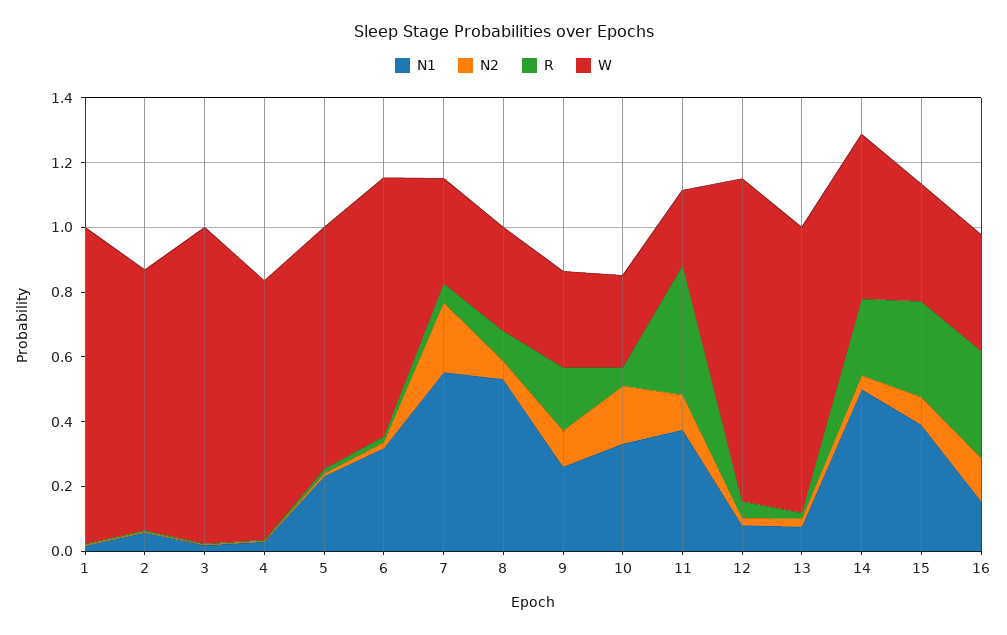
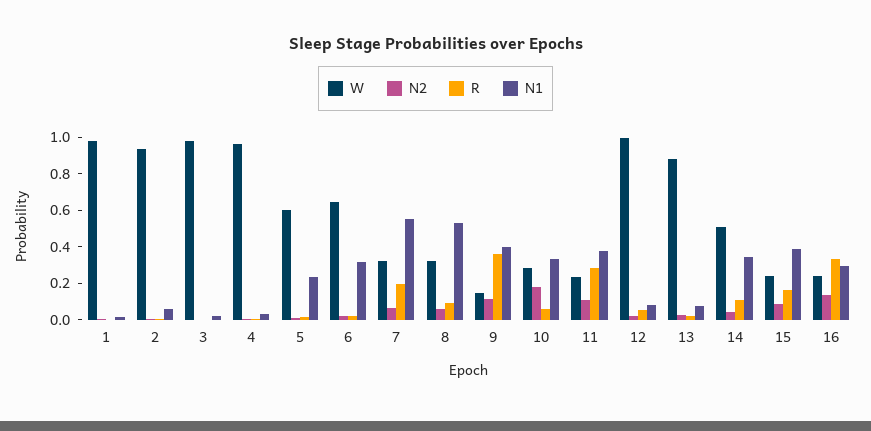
W, 2: 0.8 -> 0.95
W, 4: 0.8 -> 0.95
W, 5: 0.75 -> 0.6
W, 6: 0.8 -> 0.65
N2, 7: 0.2 -> 0.05
R, 7: 0.05 -> 0.2
N1, 9: 0.25 -> 0.4
R, 9: 0.2 -> 0.35
W, 9: 0.3 -> 0.15
R, 11: 0.4 -> 0.3
N1, 14: 0.5 -> 0.35
R, 14: 0.25 -> 0.1
R, 15: 0.3 -> 0.15
W, 15: 0.35 -> 0.25
N1, 16: 0.15 -> 0.3
W, 16: 0.35 -> 0.25

